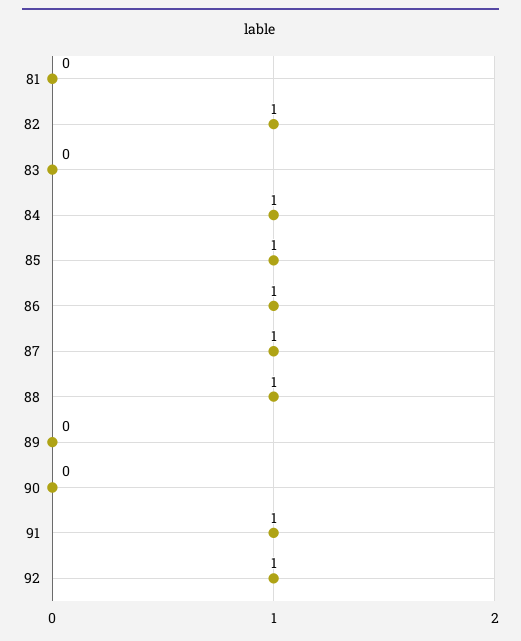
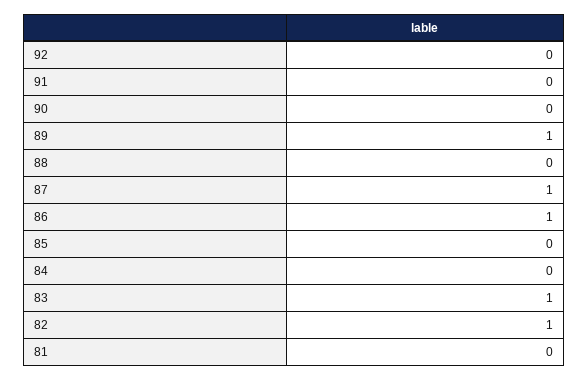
83: 0 -> 1
84: 1 -> 0
85: 1 -> 0
88: 1 -> 0
89: 0 -> 1
91: 1 -> 0
92: 1 -> 0

